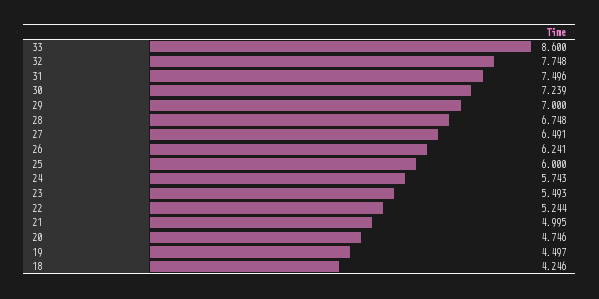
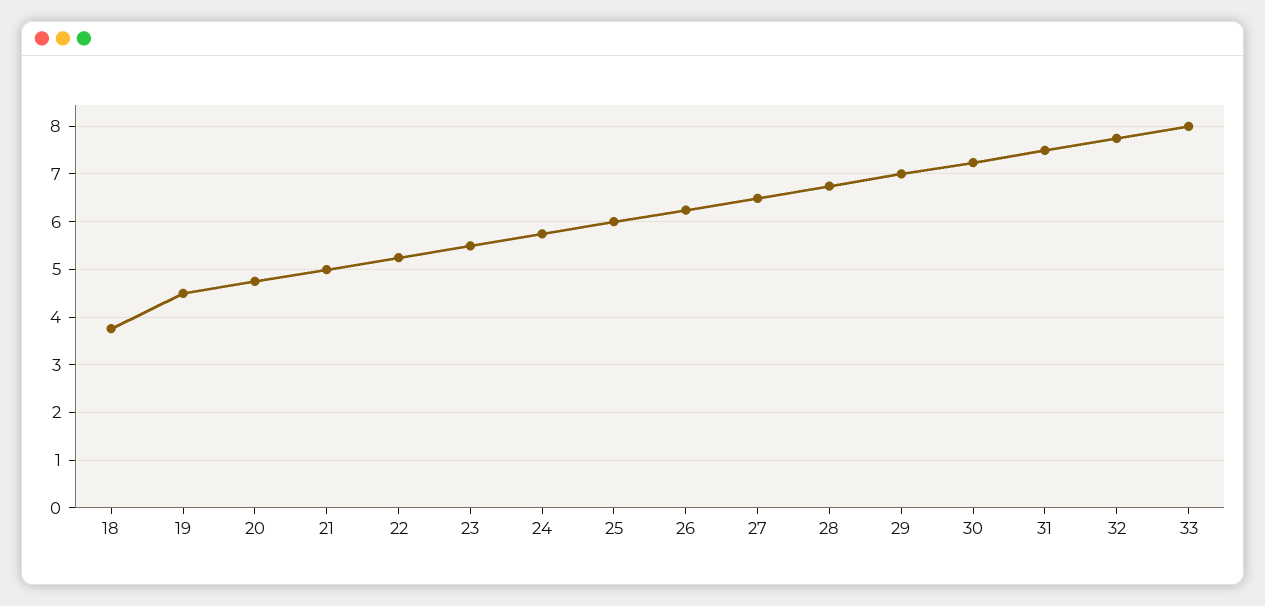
33: 8.6 -> 8
18: 4.246 -> 3.8

